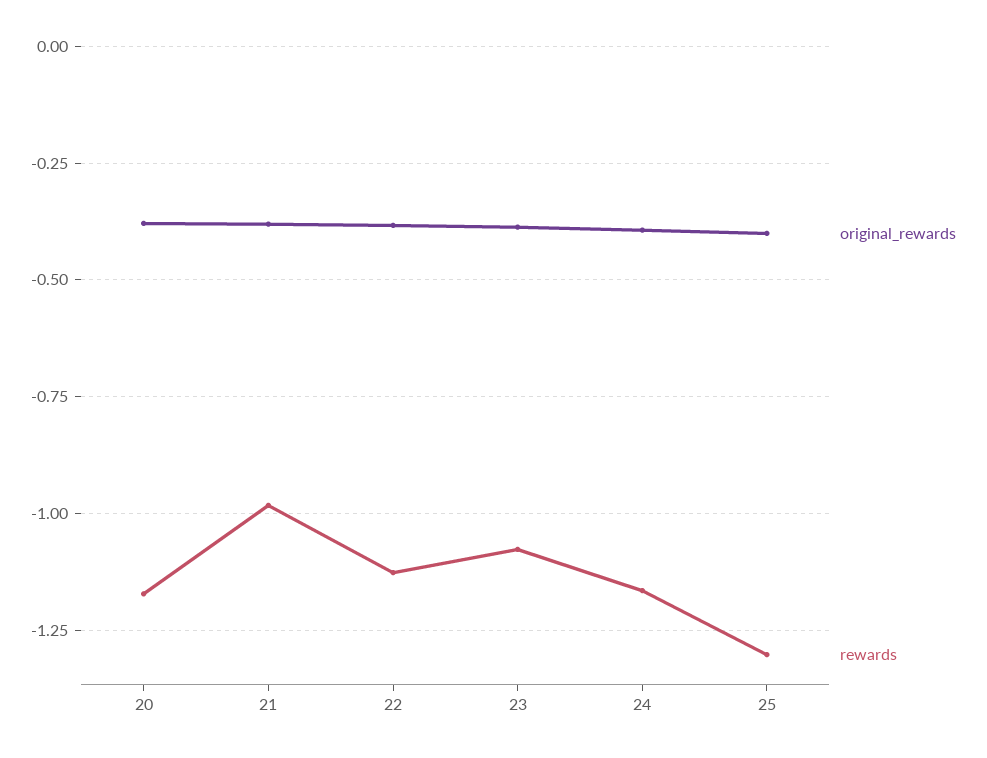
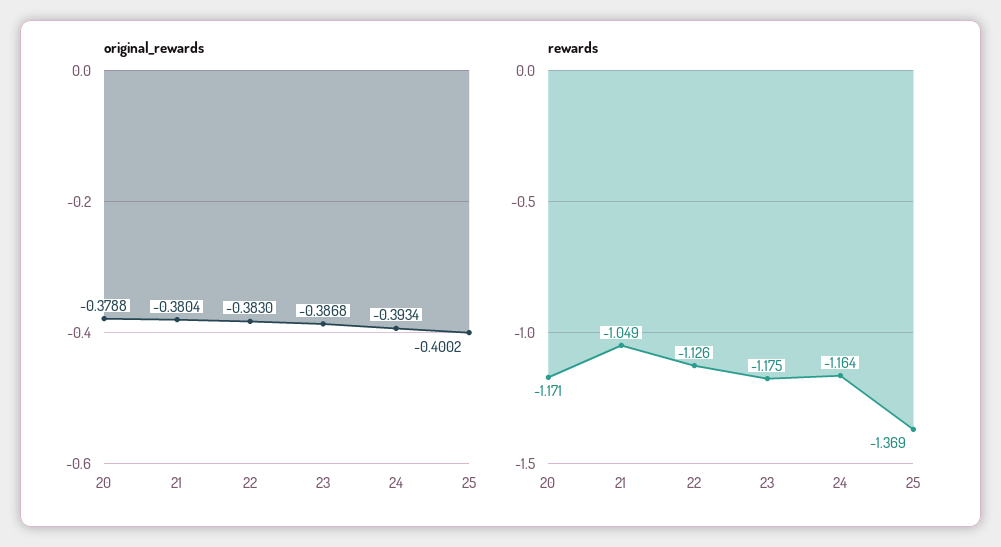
rewards, 21: -0.975 -> -1.049
rewards, 23: -1.075 -> -1.175
rewards, 25: -1.3 -> -1.369

